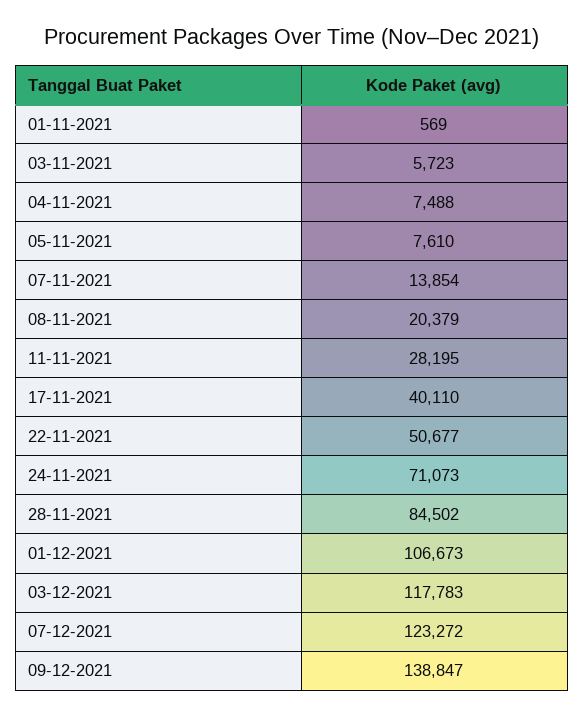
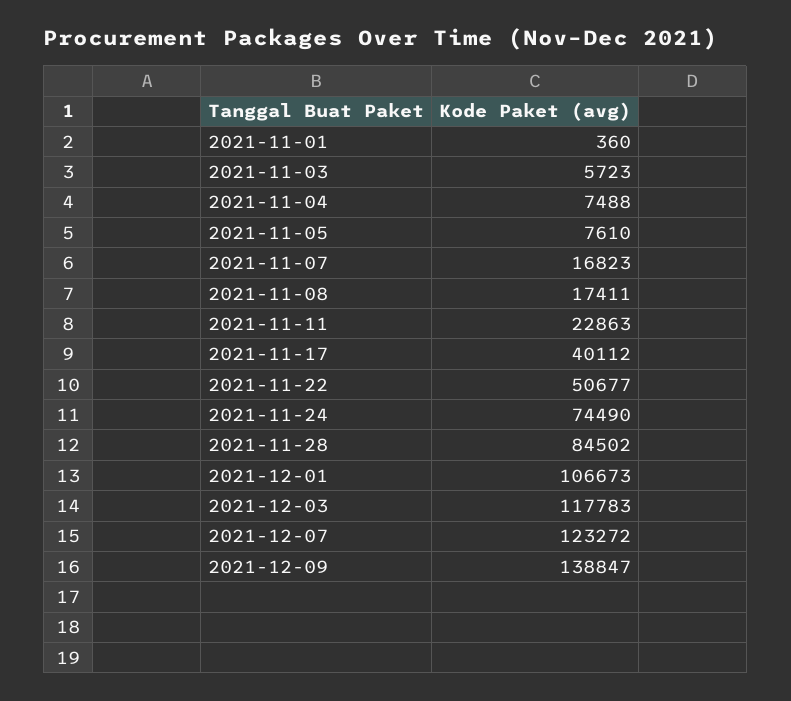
01-11-2021: 569 -> 360
07-11-2021: 13854 -> 16823
08-11-2021: 20379 -> 17411
11-11-2021: 28195 -> 22863
17-11-2021: 40110 -> 40112
24-11-2021: 71073 -> 74490

